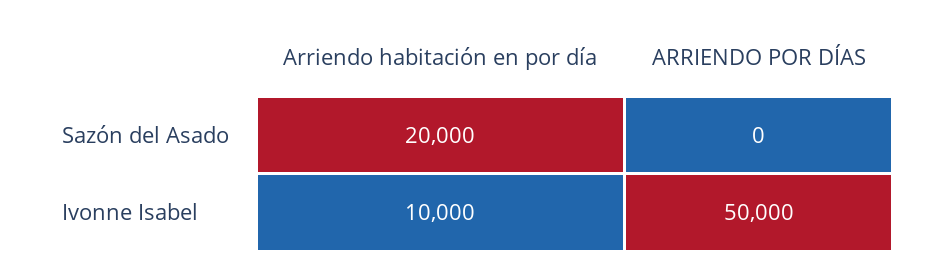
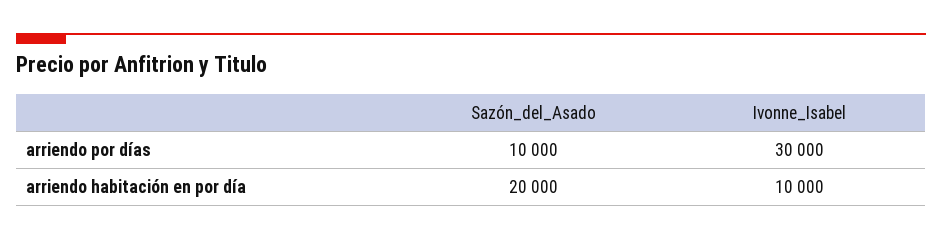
ARRIENDO POR DÍAS, Sazón del Asado: 0 -> 10000
ARRIENDO POR DÍAS, Ivonne Isabel: 50000 -> 30000

